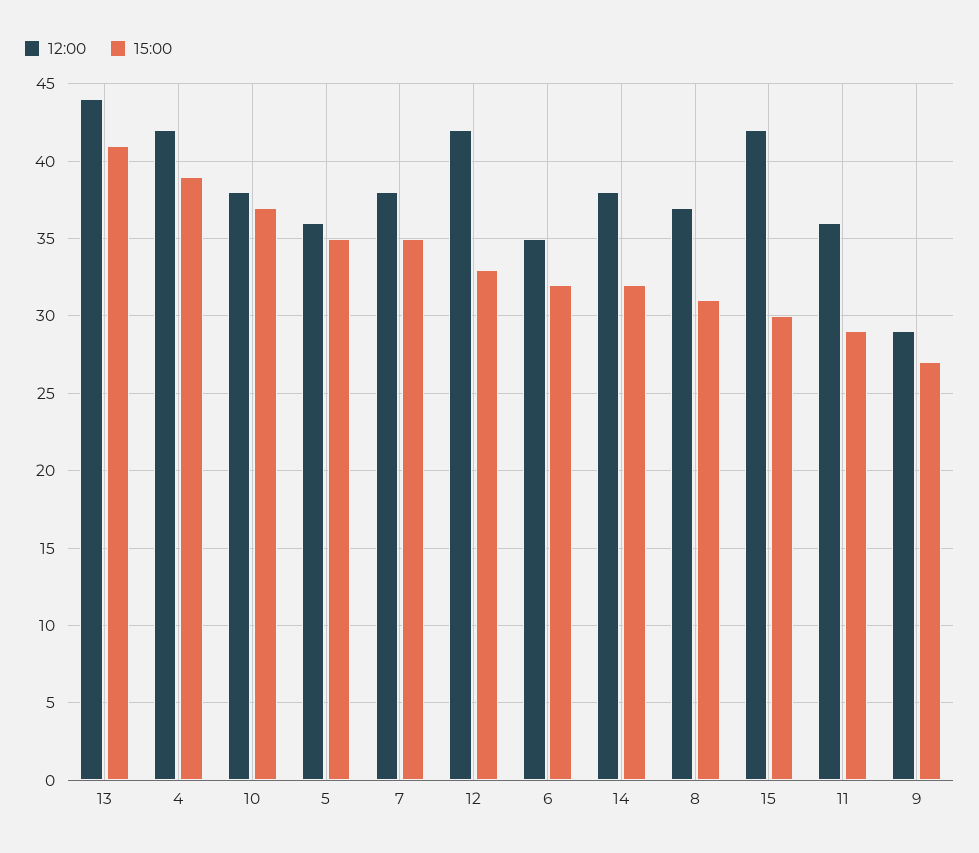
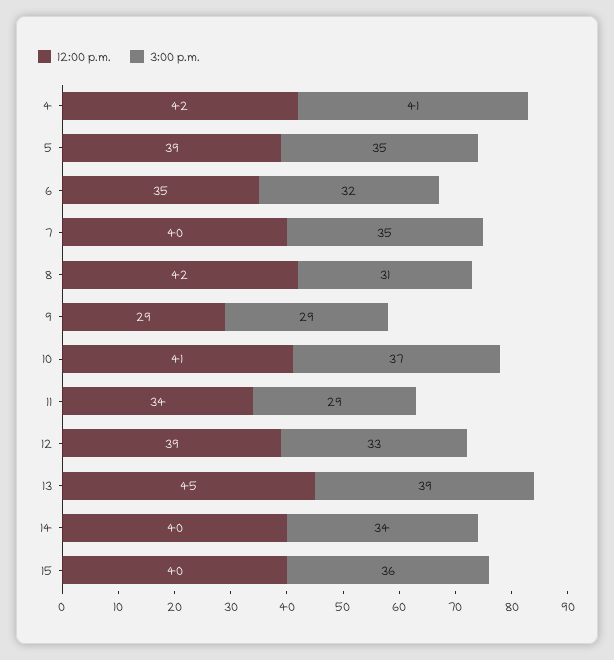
12:00, 13: 44 -> 45
15:00, 13: 41 -> 39
15:00, 4: 39 -> 41
12:00, 10: 38 -> 41
12:00, 5: 36 -> 39
12:00, 7: 38 -> 40
12:00, 12: 42 -> 39
12:00, 14: 38 -> 40
15:00, 14: 32 -> 34
12:00, 8: 37 -> 42
12:00, 15: 42 -> 40
15:00, 15: 30 -> 36
12:00, 11: 36 -> 34
15:00, 9: 27 -> 29

